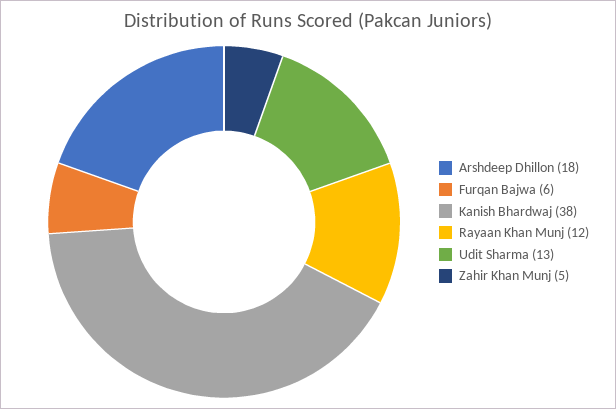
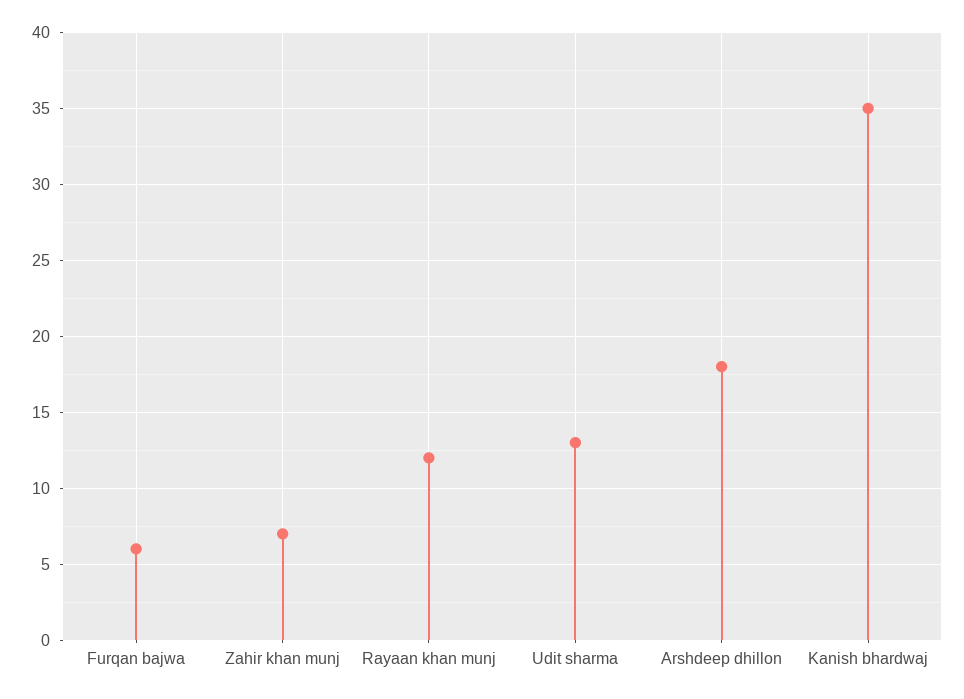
Kanish Bhardwaj: 38 -> 35
Zahir Khan Munj: 5 -> 7

